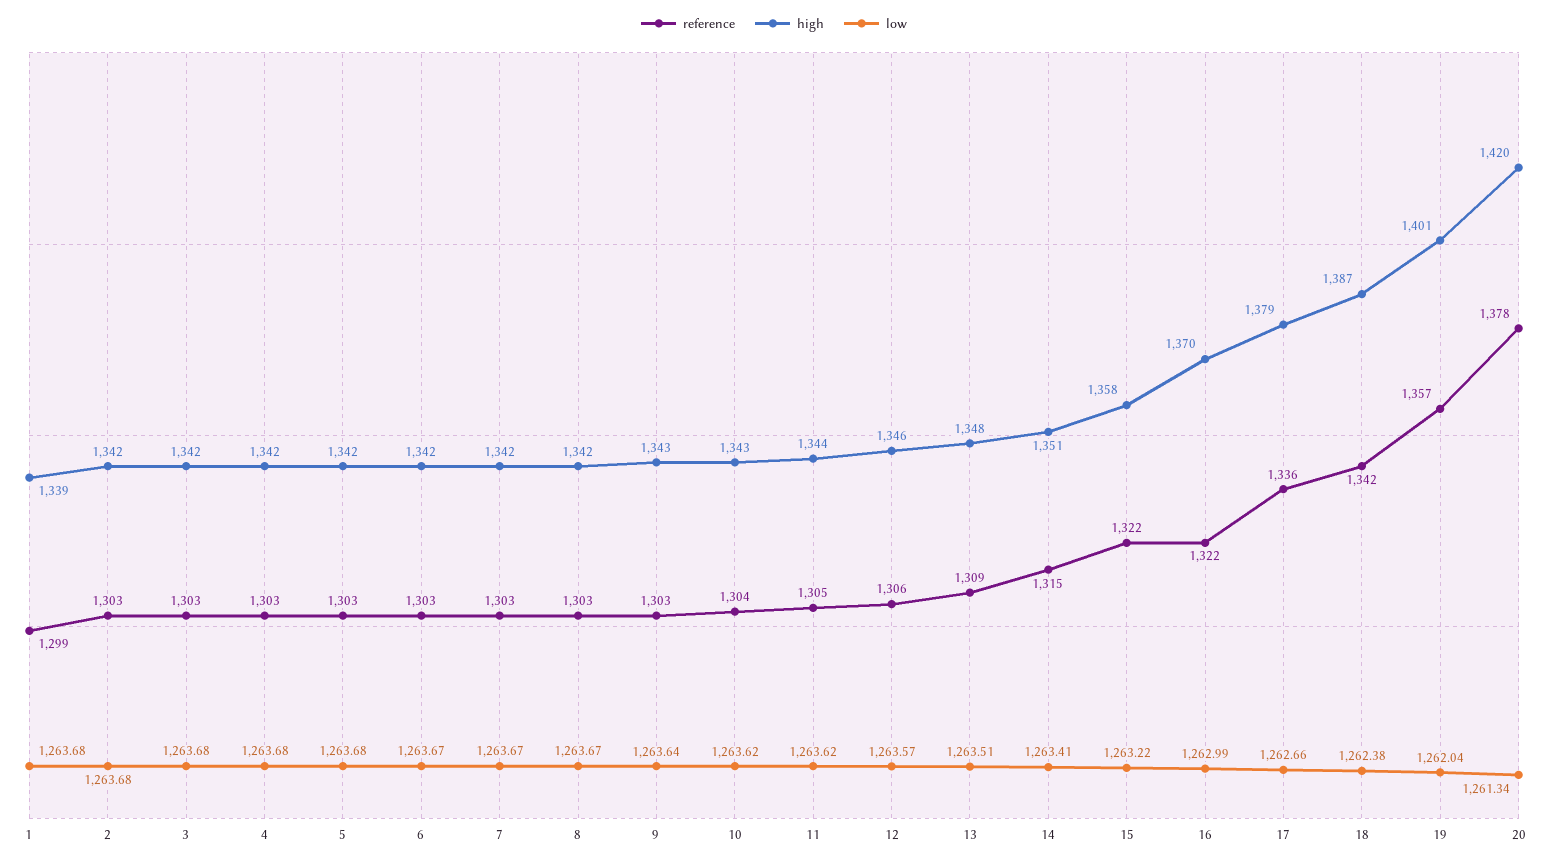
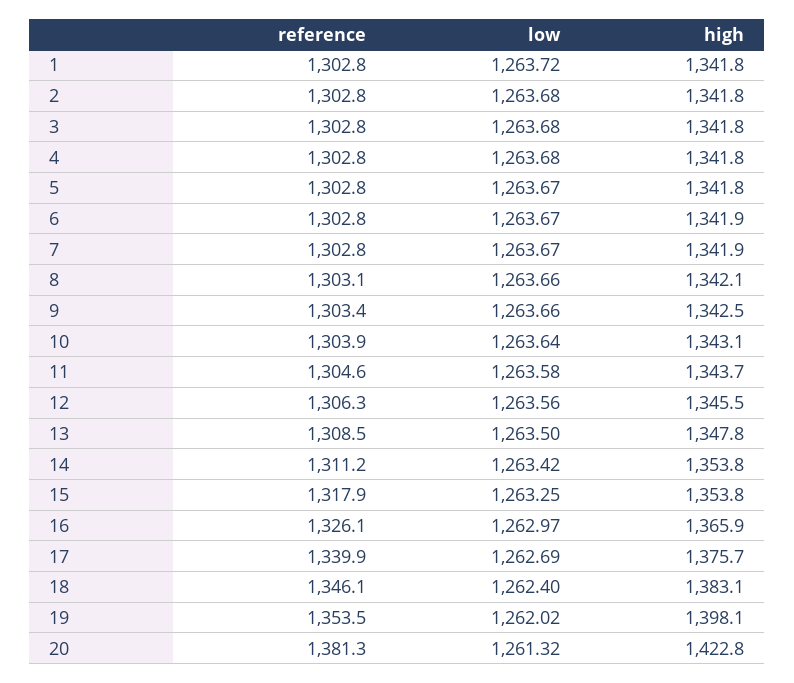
reference, 1: 1299 -> 1302.8
high, 1: 1339 -> 1341.8
low, 1: 1263.68 -> 1263.72
low, 5: 1263.68 -> 1263.67
low, 8: 1263.67 -> 1263.66
low, 9: 1263.64 -> 1263.66
low, 10: 1263.62 -> 1263.64
low, 11: 1263.62 -> 1263.58
low, 12: 1263.57 -> 1263.56
low, 13: 1263.51 -> 1263.5
reference, 14: 1315 -> 1311.2
high, 14: 1351 -> 1353.8
low, 14: 1263.41 -> 1263.42
reference, 15: 1322 -> 1317.9
high, 15: 1358 -> 1353.8
low, 15: 1263.22 -> 1263.25
reference, 16: 1322 -> 1326.1
high, 16: 1370 -> 1365.9
low, 16: 1262.99 -> 1262.97
reference, 17: 1336 -> 1339.9
high, 17: 1379 -> 1375.7
low, 17: 1262.66 -> 1262.69
reference, 18: 1342 -> 1346.1
high, 18: 1387 -> 1383.1
low, 18: 1262.38 -> 1262.4
reference, 19: 1357 -> 1353.5
high, 19: 1401 -> 1398.1
low, 19: 1262.04 -> 1262.02
reference, 20: 1378 -> 1381.3
high, 20: 1420 -> 1422.8
low, 20: 1261.34 -> 1261.32

